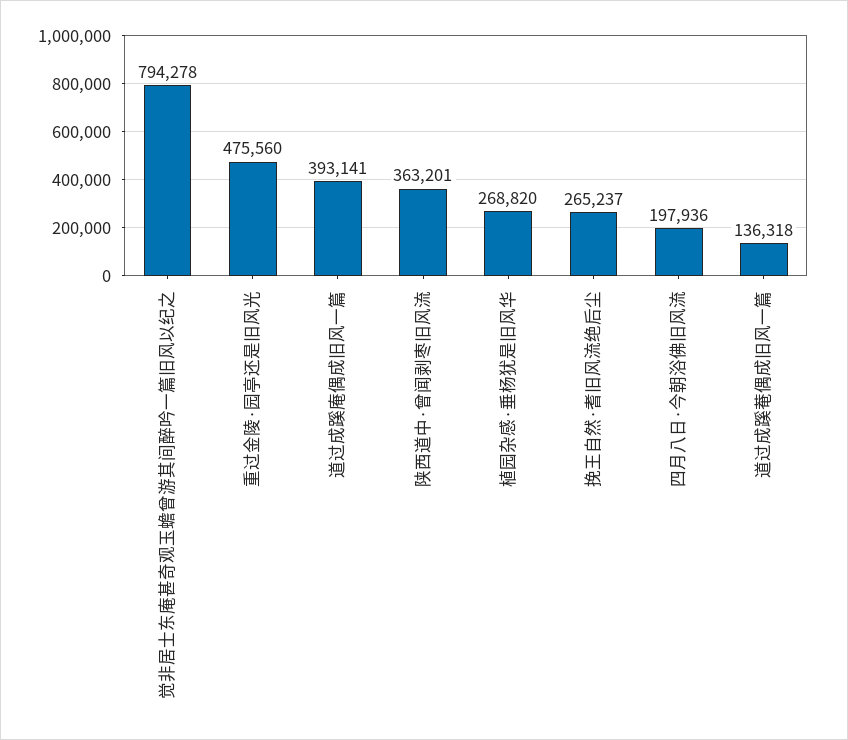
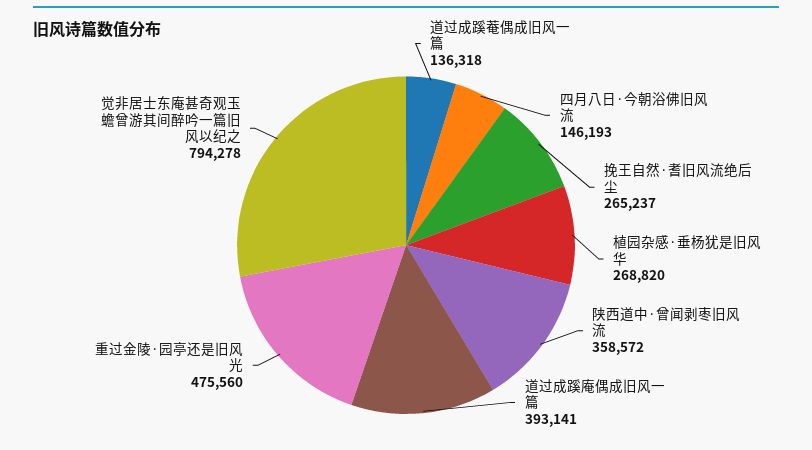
陕西道中·曾闻剥枣旧风流: 363201 -> 358572
四月八日·今朝浴佛旧风流: 197936 -> 146193

